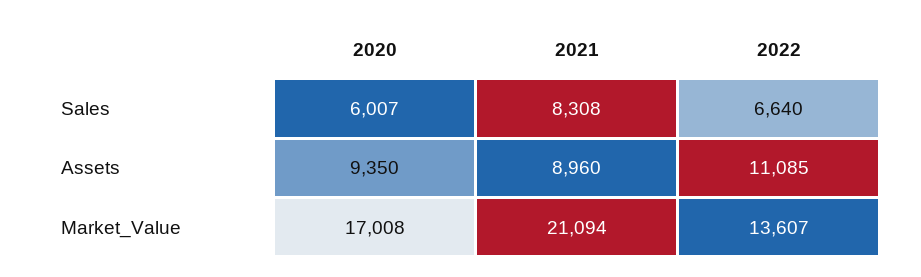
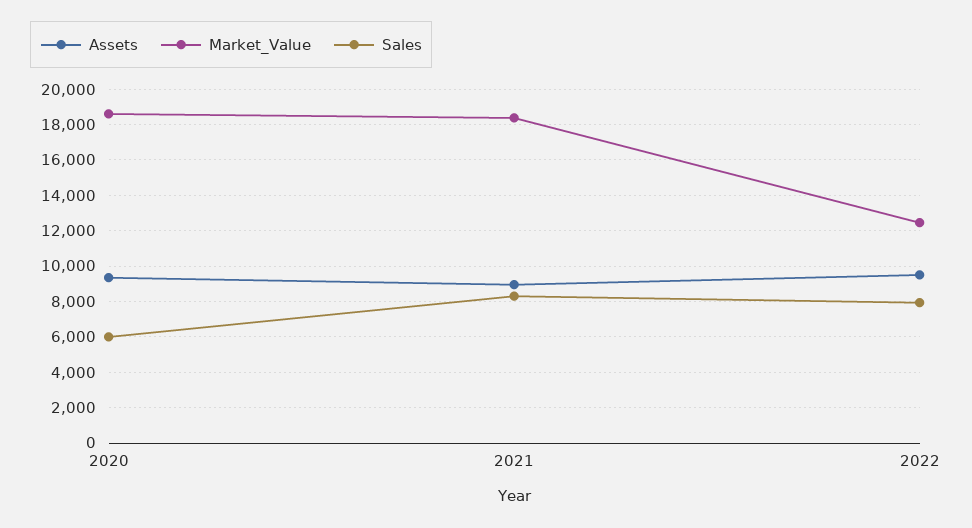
Sales, 2022: 6640 -> 8000
Assets, 2022: 11085 -> 9500
Market_Value, 2020: 17008 -> 18500
Market_Value, 2021: 21094 -> 18500
Market_Value, 2022: 13607 -> 12500

